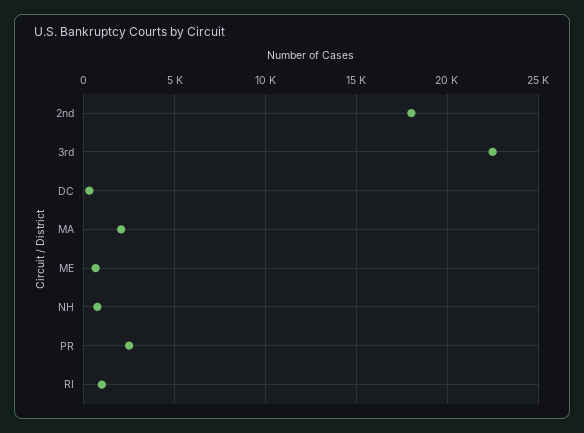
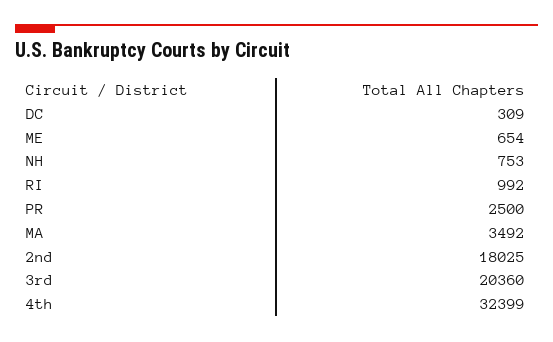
3rd: 22500 -> 20360
MA: 2000 -> 3492
4th: none -> 32399

